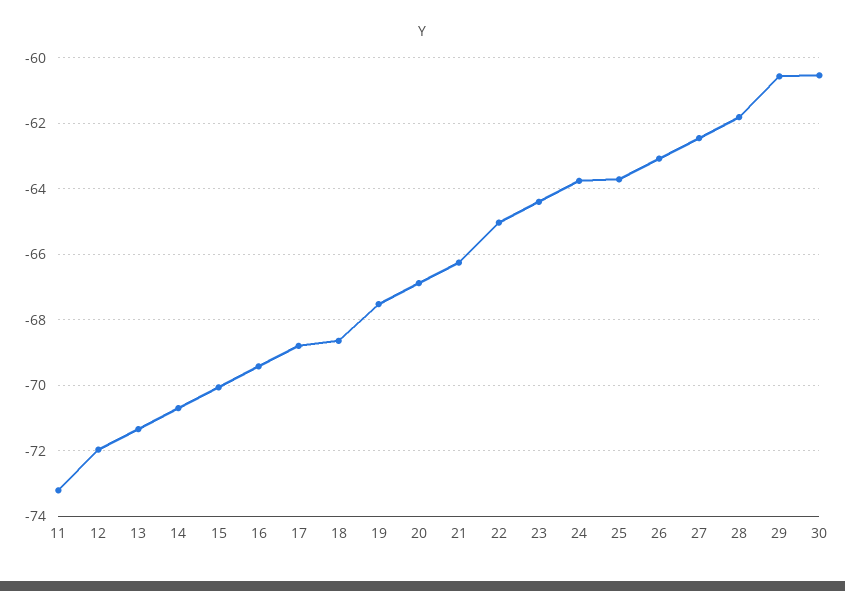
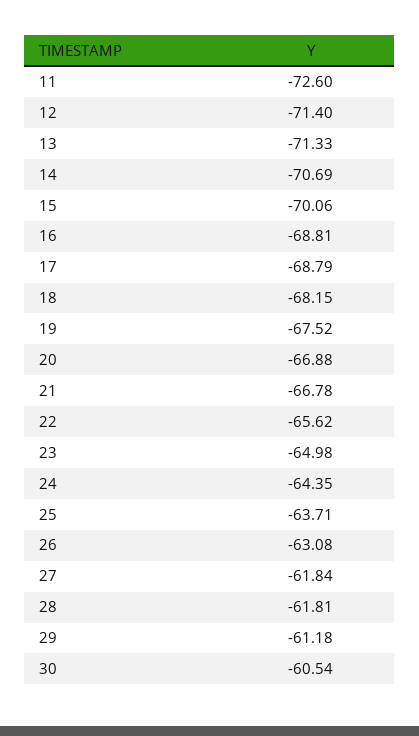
11: -73.2 -> -72.6
12: -72 -> -71.4
16: -69.4 -> -68.81
18: -68.6 -> -68.15
21: -66.2 -> -66.78
22: -65 -> -65.62
23: -64.4 -> -64.98
24: -63.8 -> -64.35
27: -62.4 -> -61.84
29: -60.6 -> -61.18

